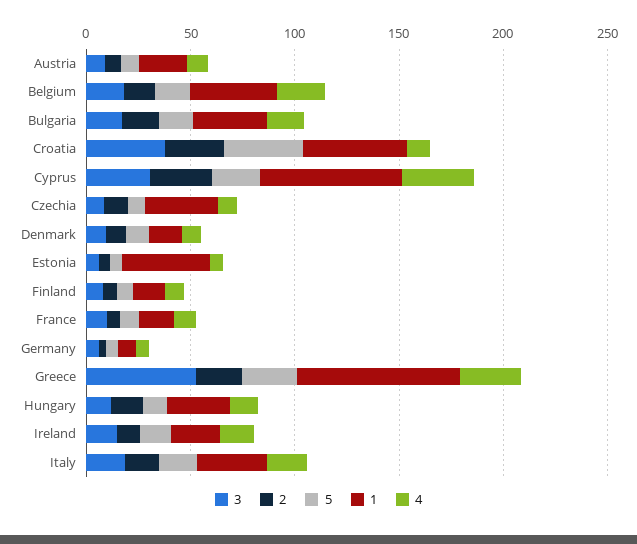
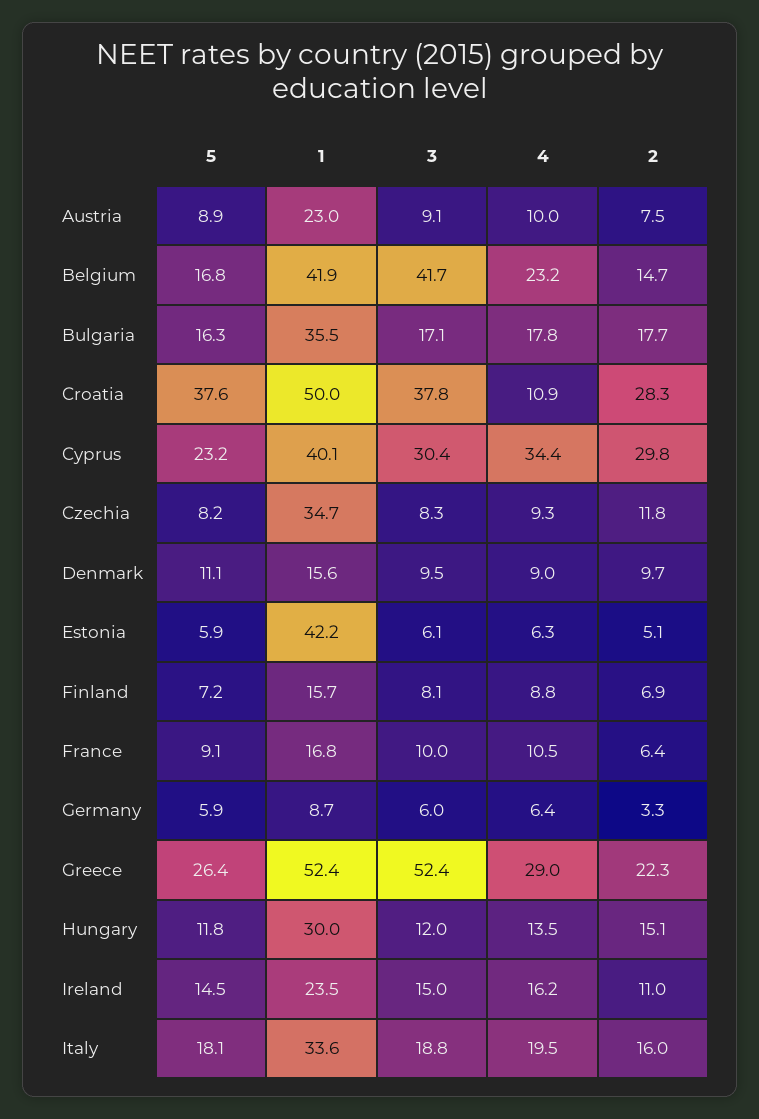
3, Belgium: 20 -> 41.7
1, Cyprus: 70 -> 40.1
1, Greece: 80 -> 52.4

